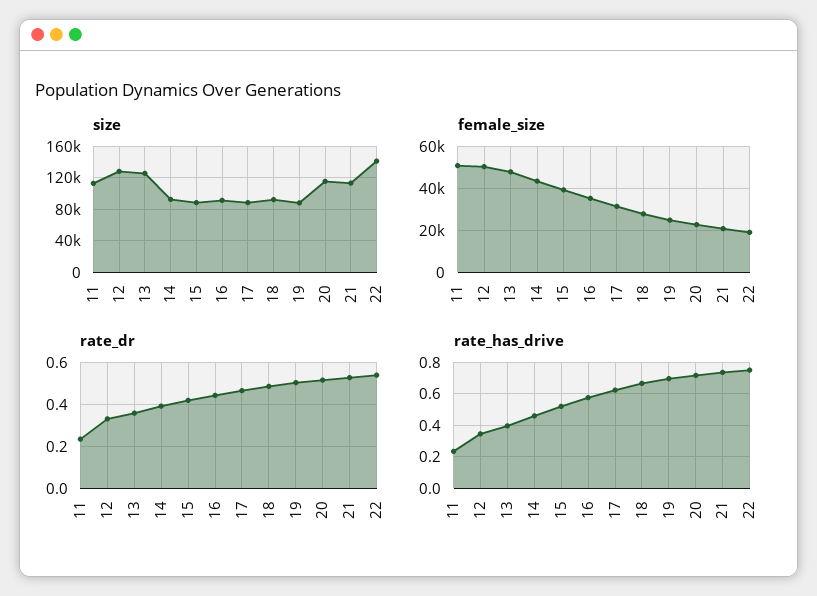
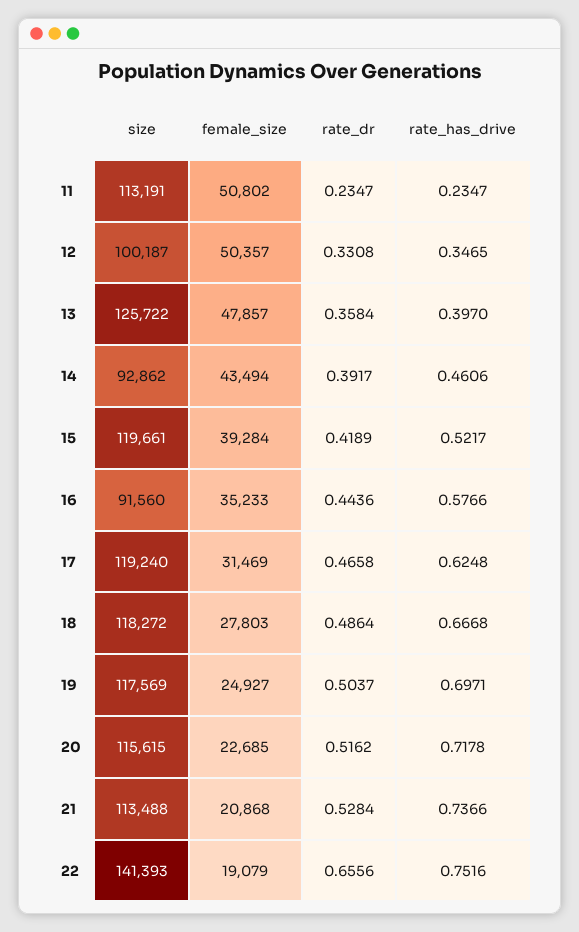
size, 12: 130000 -> 100187
size, 15: 90000 -> 119661
size, 17: 90000 -> 119240
size, 18: 90000 -> 118272
size, 19: 90000 -> 117569
rate_dr, 22: 0.55 -> 0.6556

